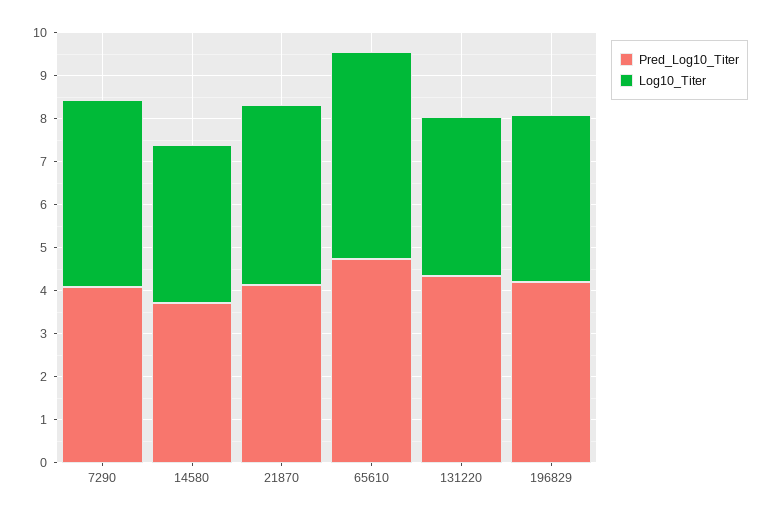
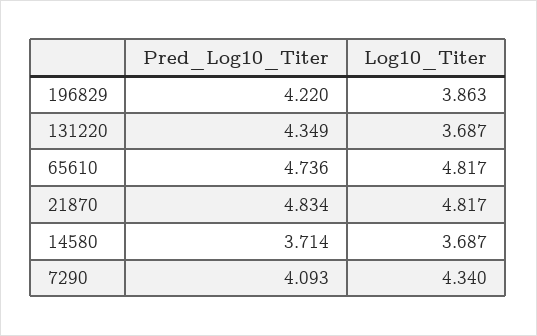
Pred_Log10_Titer, 21870: 4.2 -> 4.834
Log10_Titer, 21870: 4.2 -> 4.817

